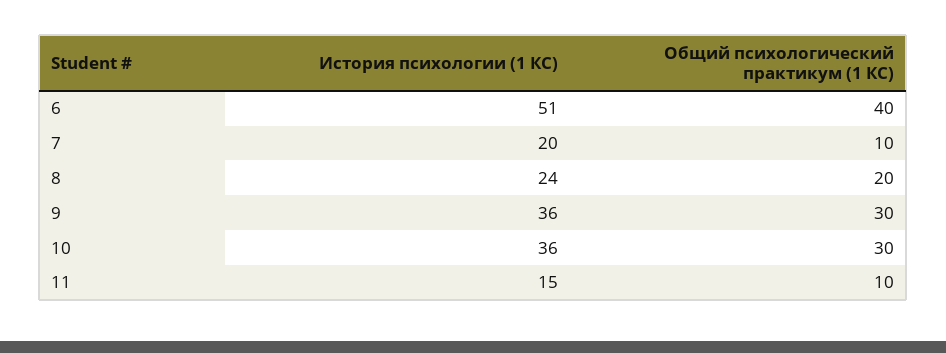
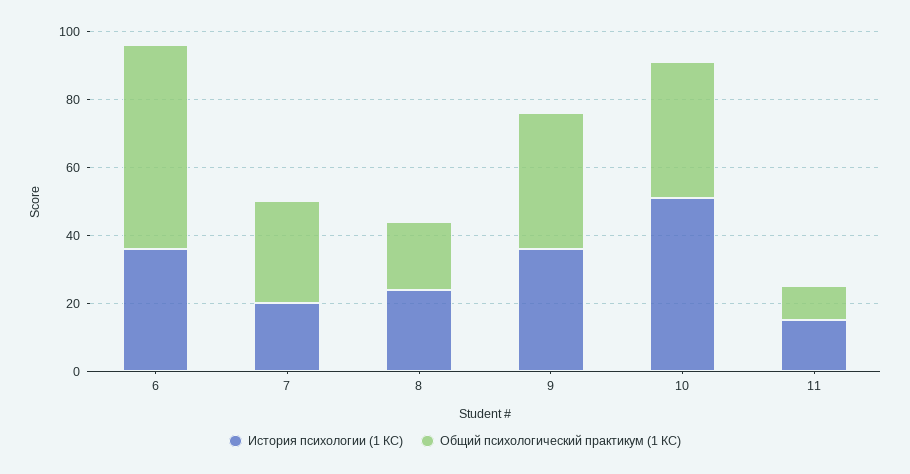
История психологии (1 КС), 6: 51 -> 35
Общий психологический практикум (1 КС), 6: 40 -> 60
Общий психологический практикум (1 КС), 7: 10 -> 30
Общий психологический практикум (1 КС), 9: 30 -> 40
История психологии (1 КС), 10: 36 -> 50
Общий психологический практикум (1 КС), 10: 30 -> 40

